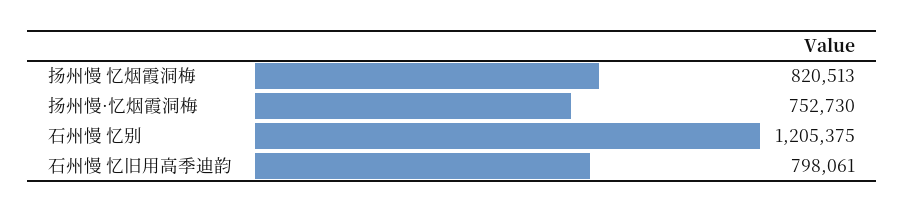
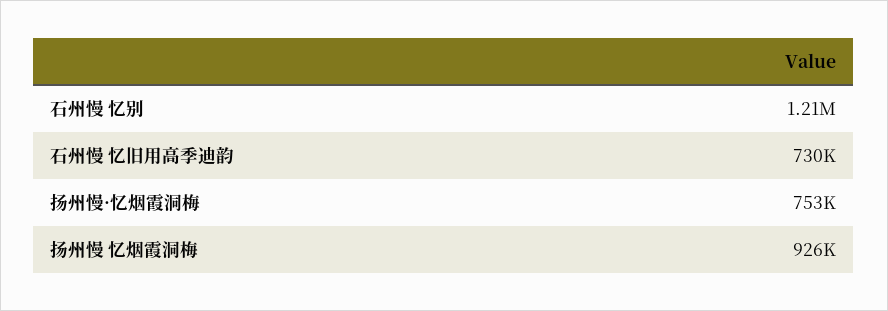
扬州慢 忆烟霞洞梅: 820513 -> 926000
石州慢 忆旧用高季迪韵: 798061 -> 730000

